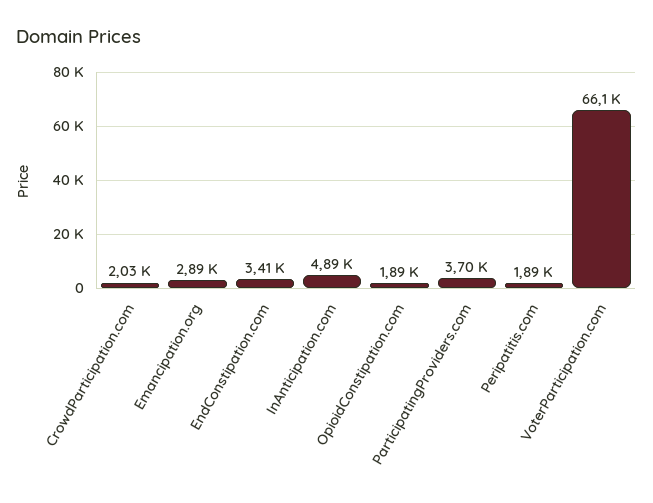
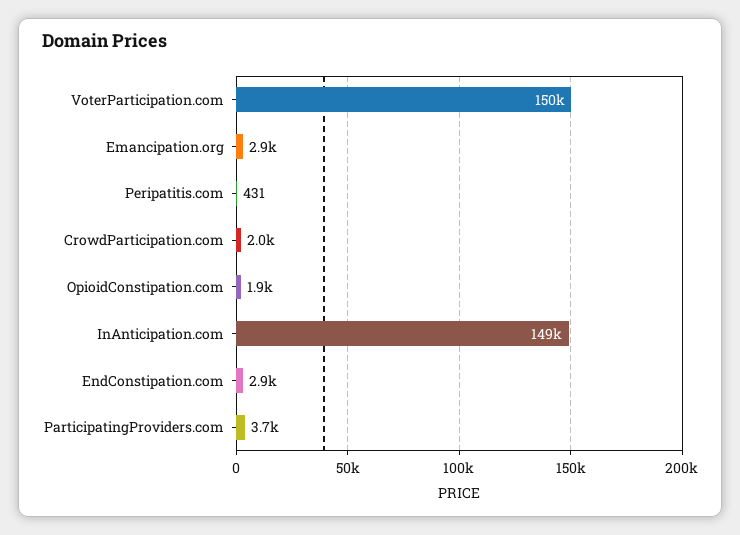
EndConstipation.com: 3410 -> 2900
InAnticipation.com: 4890 -> 149000
Peripatitis.com: 1890 -> 431
VoterParticipation.com: 66100 -> 150000

